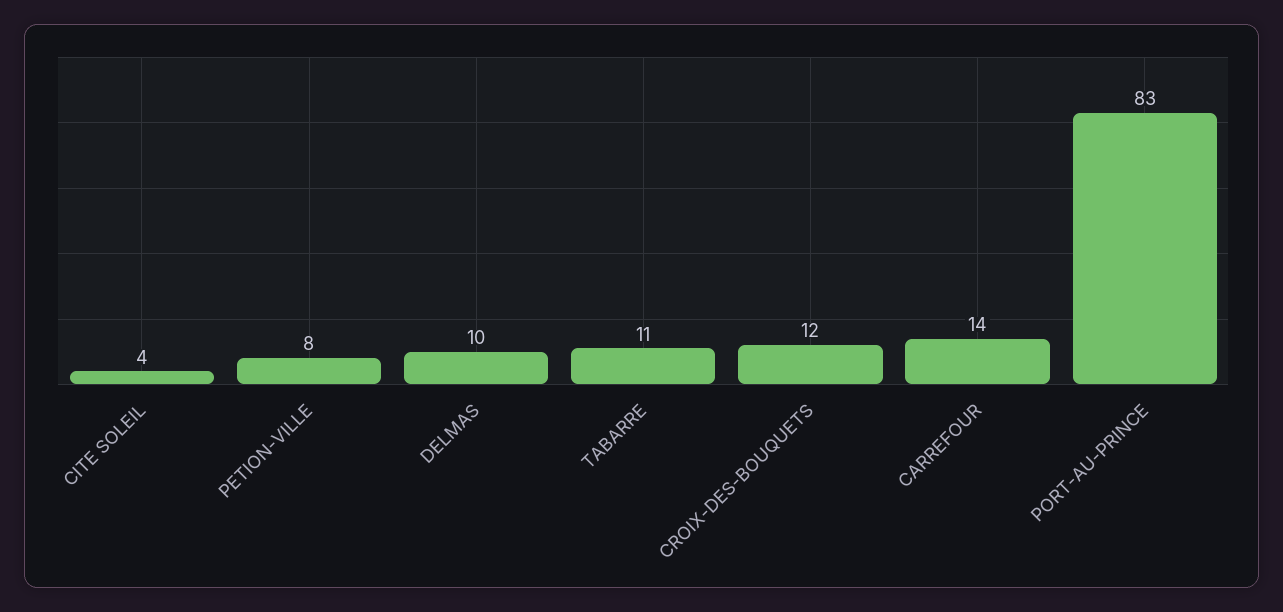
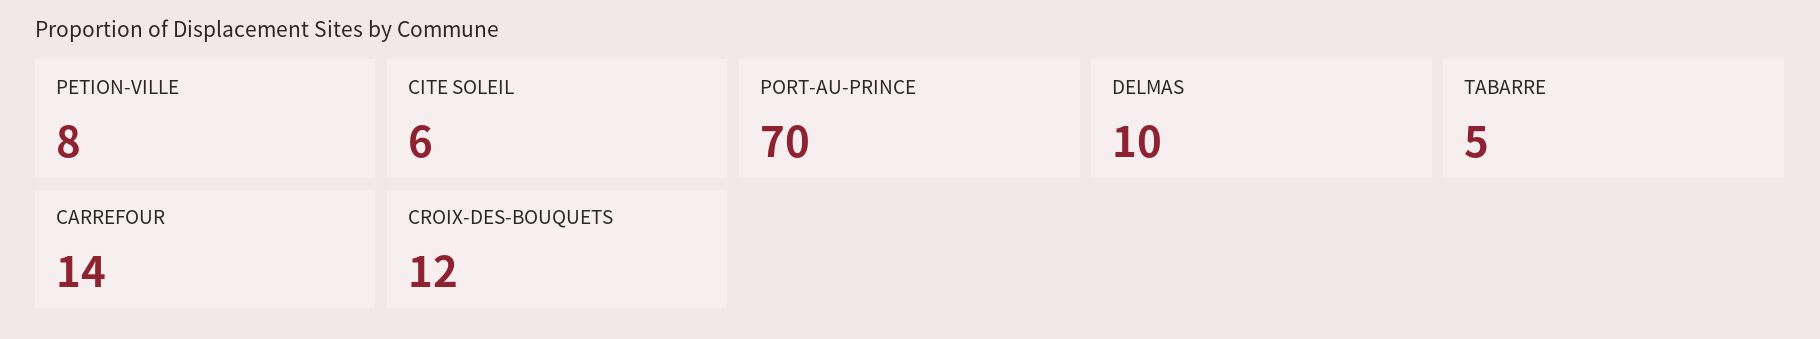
CITE SOLEIL: 4 -> 6
TABARRE: 11 -> 5
PORT-AU-PRINCE: 83 -> 70

